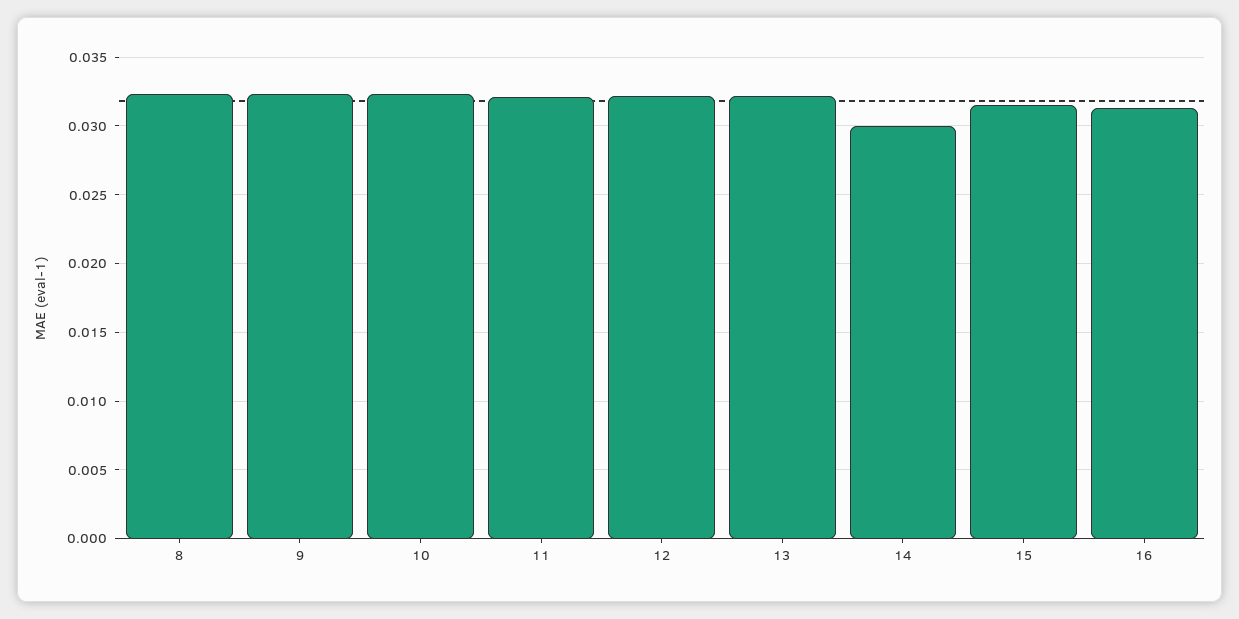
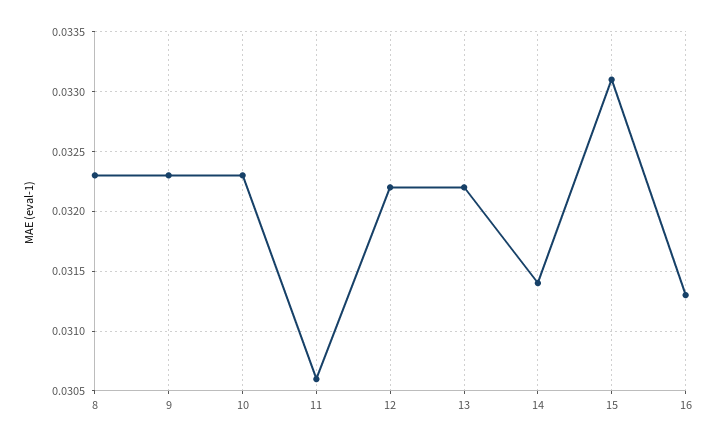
11: 0.032 -> 0.0306
14: 0.03 -> 0.0314
15: 0.0315 -> 0.0331

